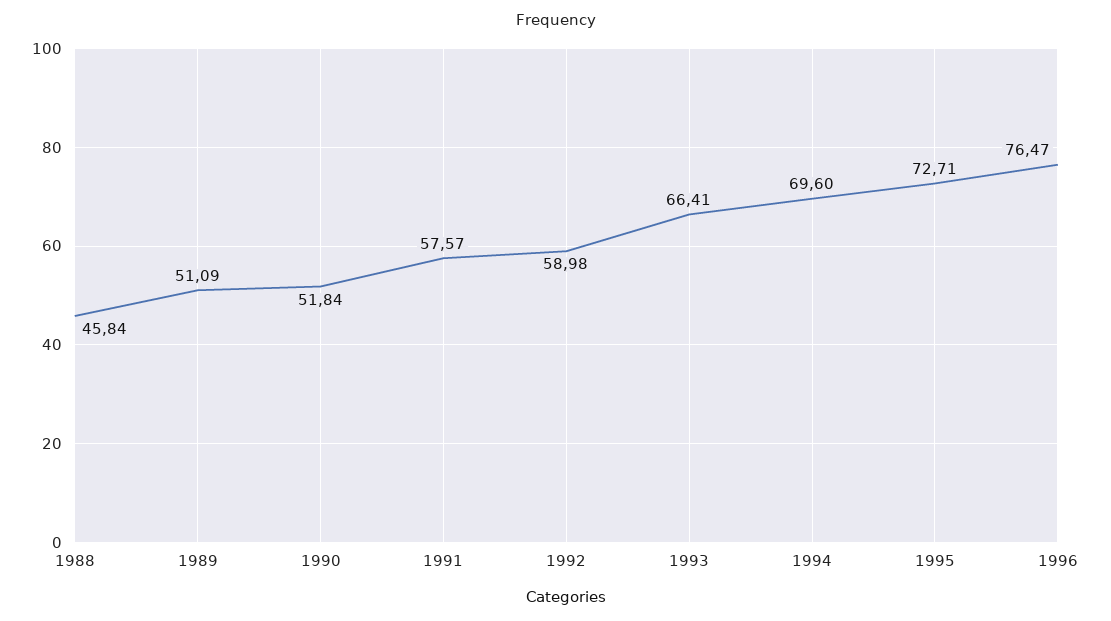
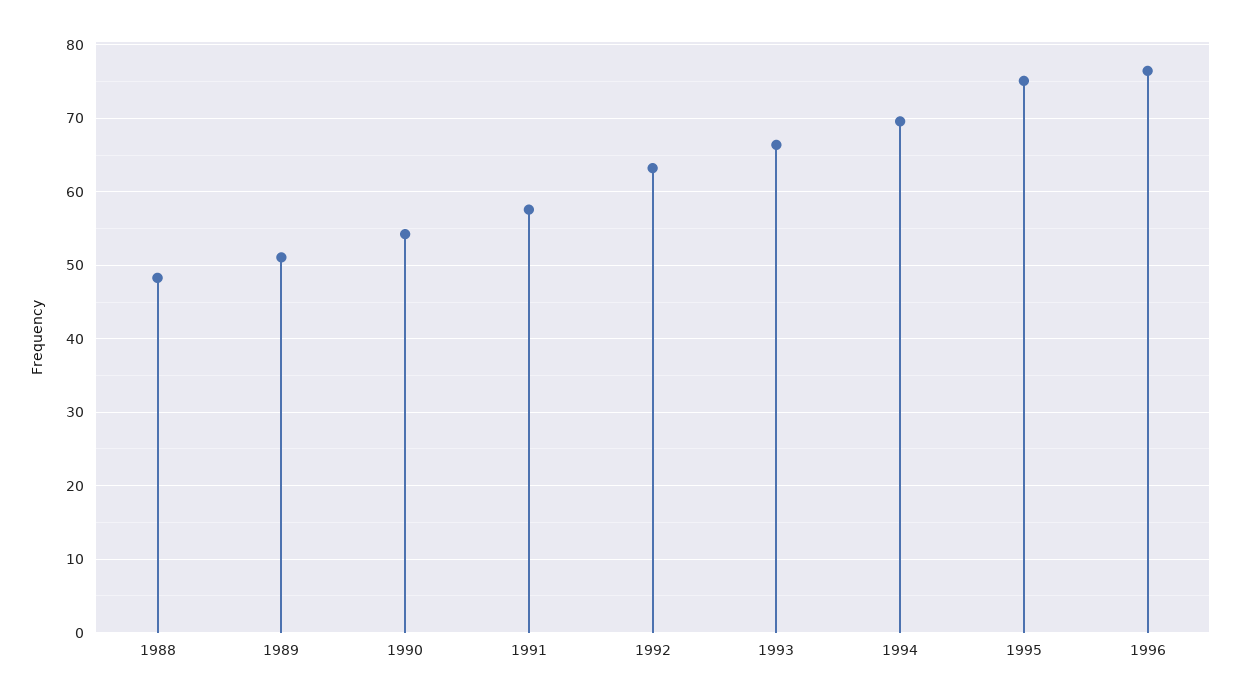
1988: 45.84 -> 48
1990: 51.84 -> 54
1992: 58.98 -> 63
1995: 72.71 -> 75

